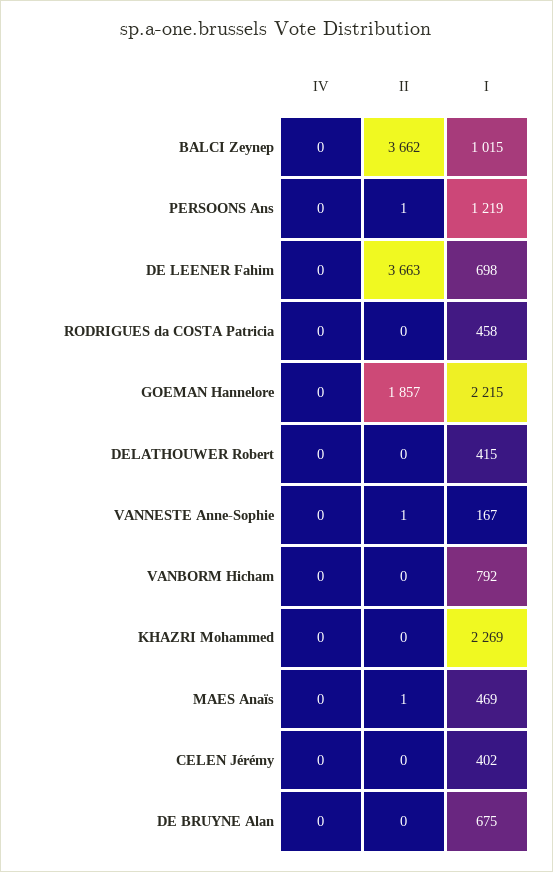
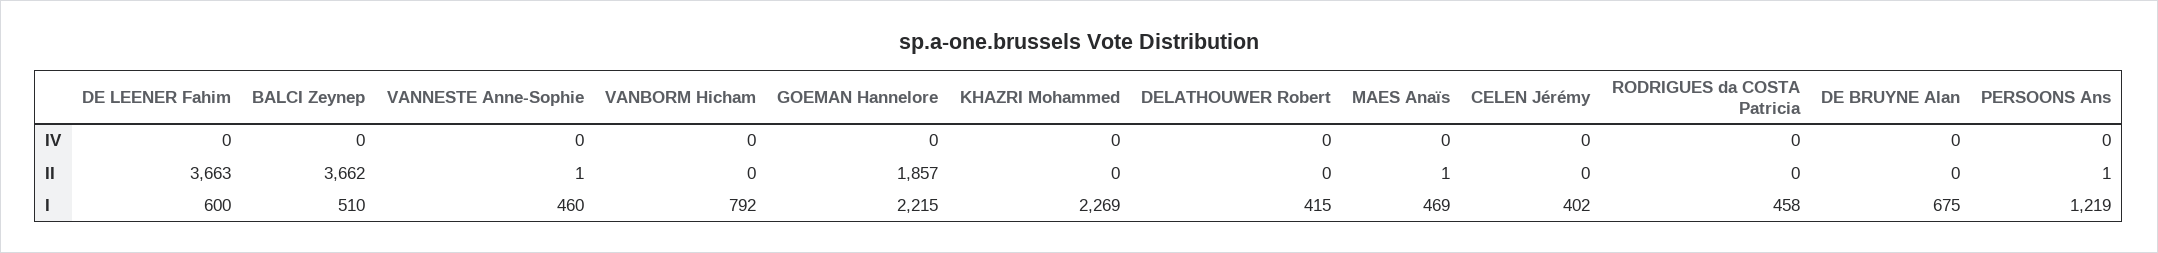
I, BALCI Zeynep: 1015 -> 510
I, DE LEENER Fahim: 698 -> 600
I, VANNESTE Anne-Sophie: 167 -> 460

